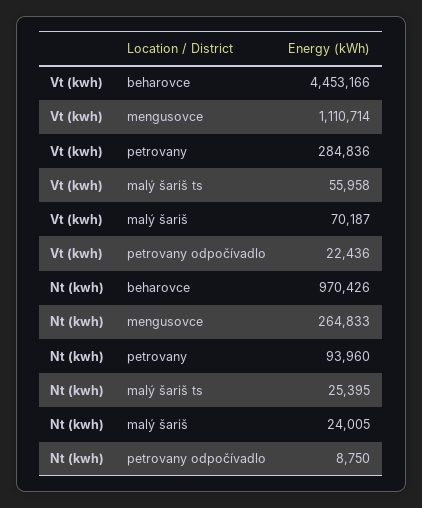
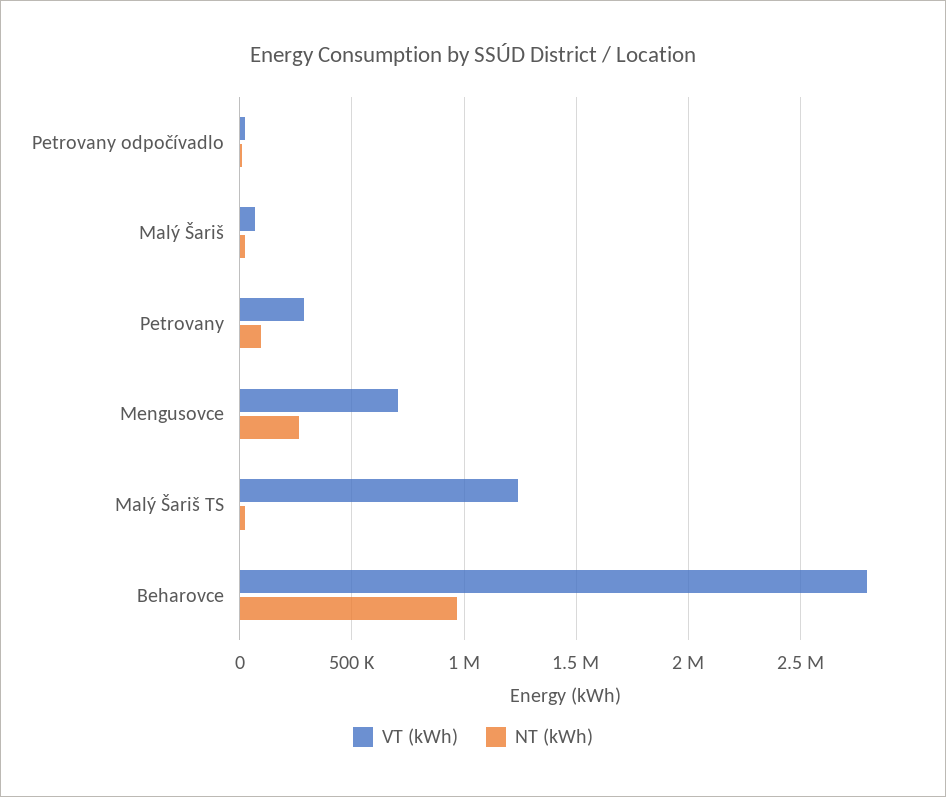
Vt (kwh), beharovce: 4453166 -> 2800000
Vt (kwh), mengusovce: 1110714 -> 700000
Vt (kwh), malý šariš ts: 55958 -> 1250000

